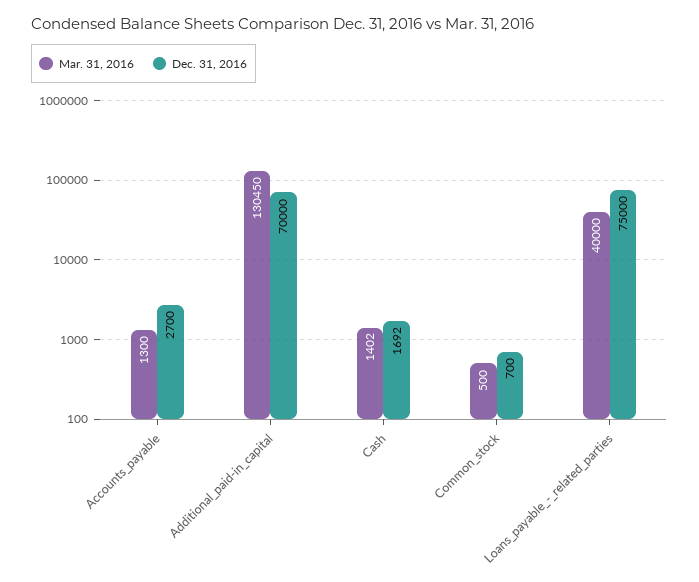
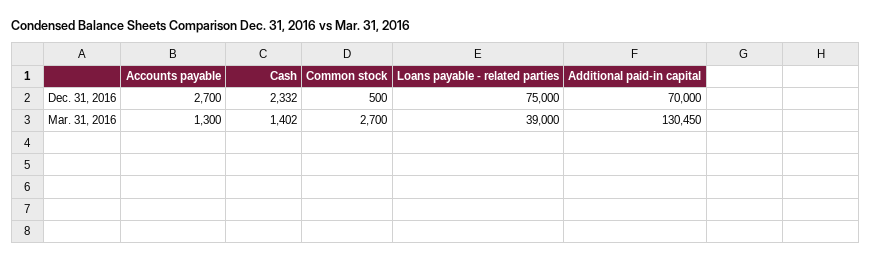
Dec. 31, 2016, Cash: 1692 -> 2332
Mar. 31, 2016, Common_stock: 500 -> 2700
Dec. 31, 2016, Common_stock: 700 -> 500
Mar. 31, 2016, Loans_payable_-_related_parties: 40000 -> 39000

